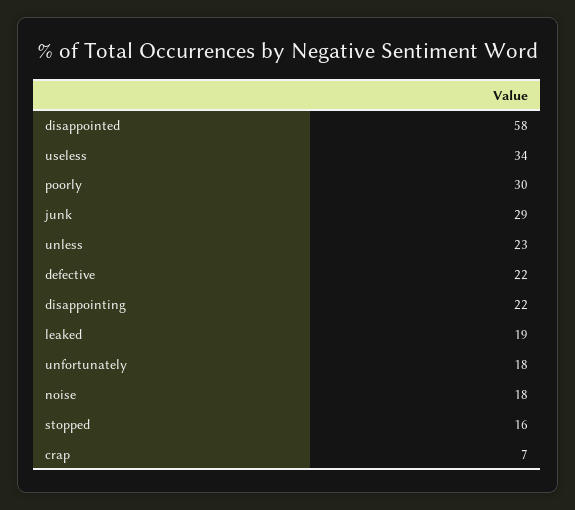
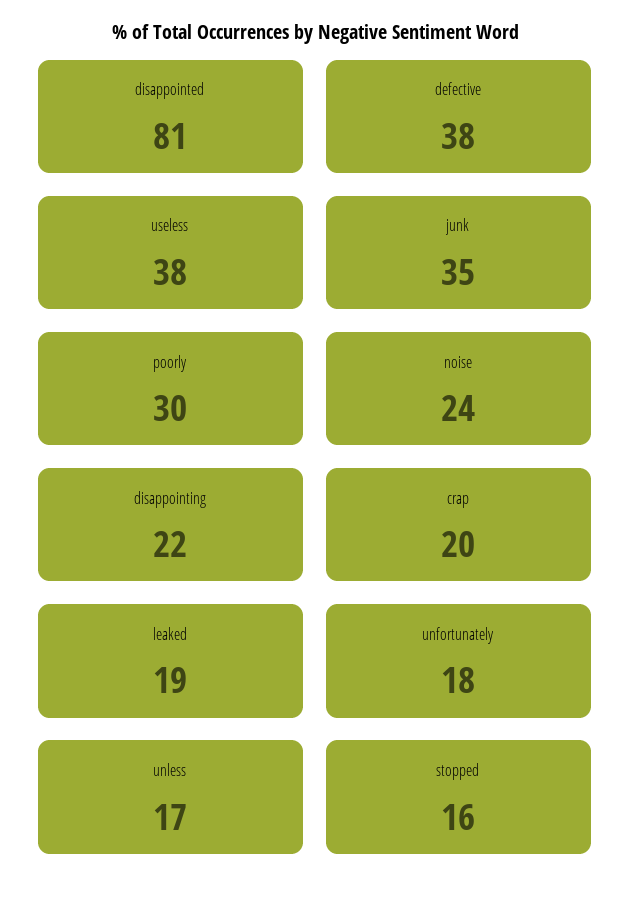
disappointed: 58 -> 81
useless: 34 -> 38
junk: 29 -> 35
unless: 23 -> 17
defective: 22 -> 38
noise: 18 -> 24
crap: 7 -> 20

